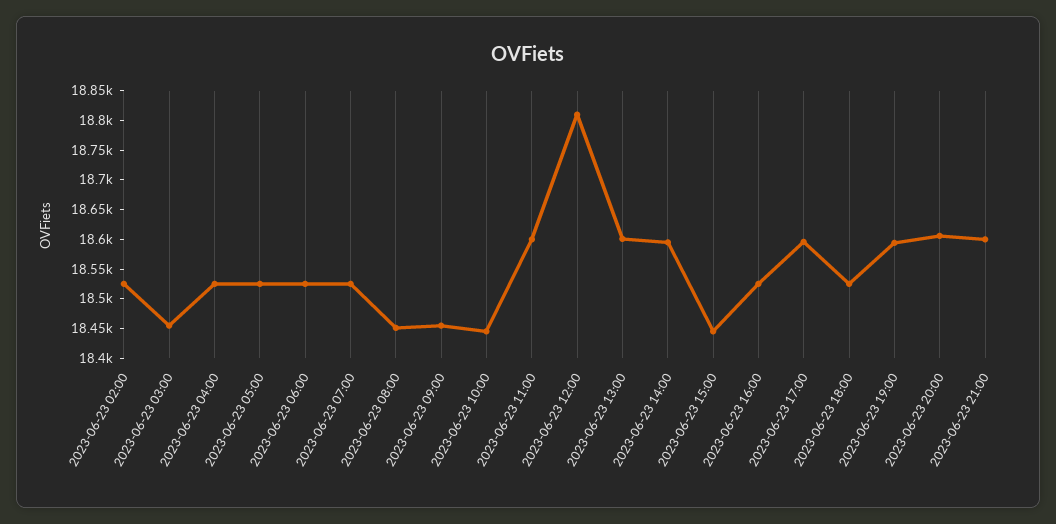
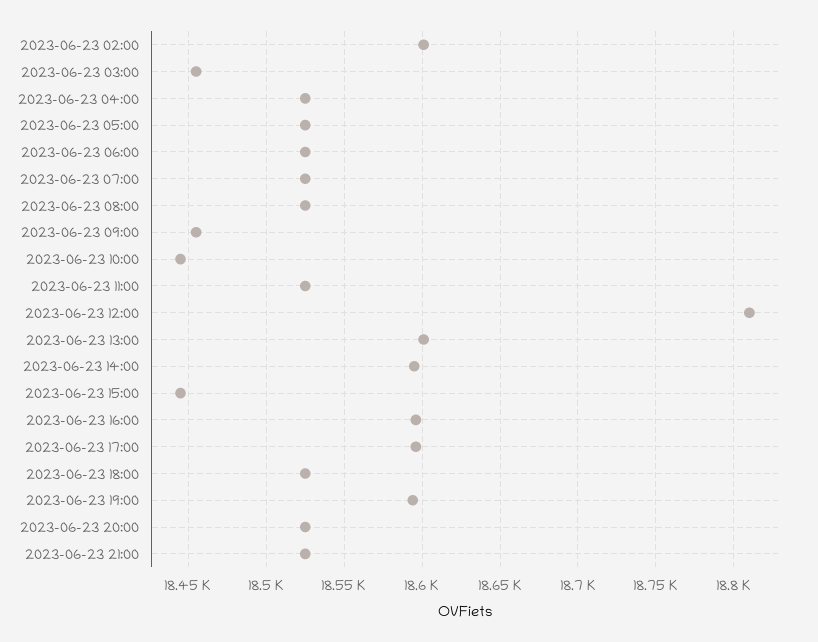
2023-06-23 02:00: 18525 -> 18600
2023-06-23 08:00: 18450 -> 18525
2023-06-23 11:00: 18600 -> 18525
2023-06-23 16:00: 18525 -> 18595
2023-06-23 20:00: 18600 -> 18525
2023-06-23 21:00: 18600 -> 18525

